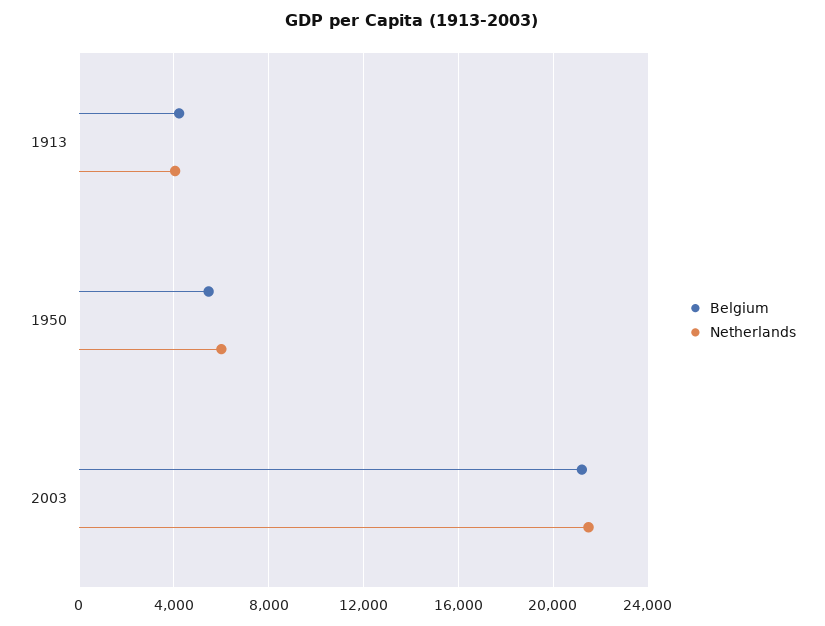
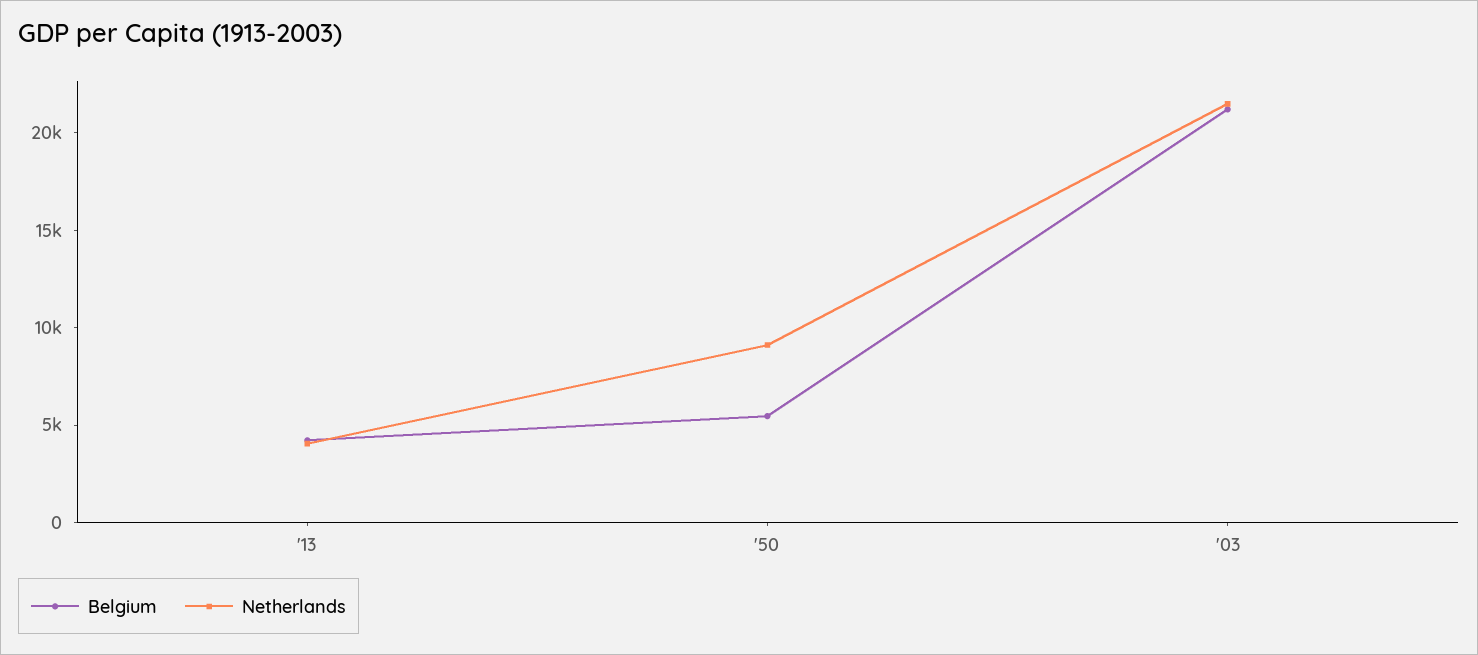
Netherlands, 1950: 6000 -> 9000

